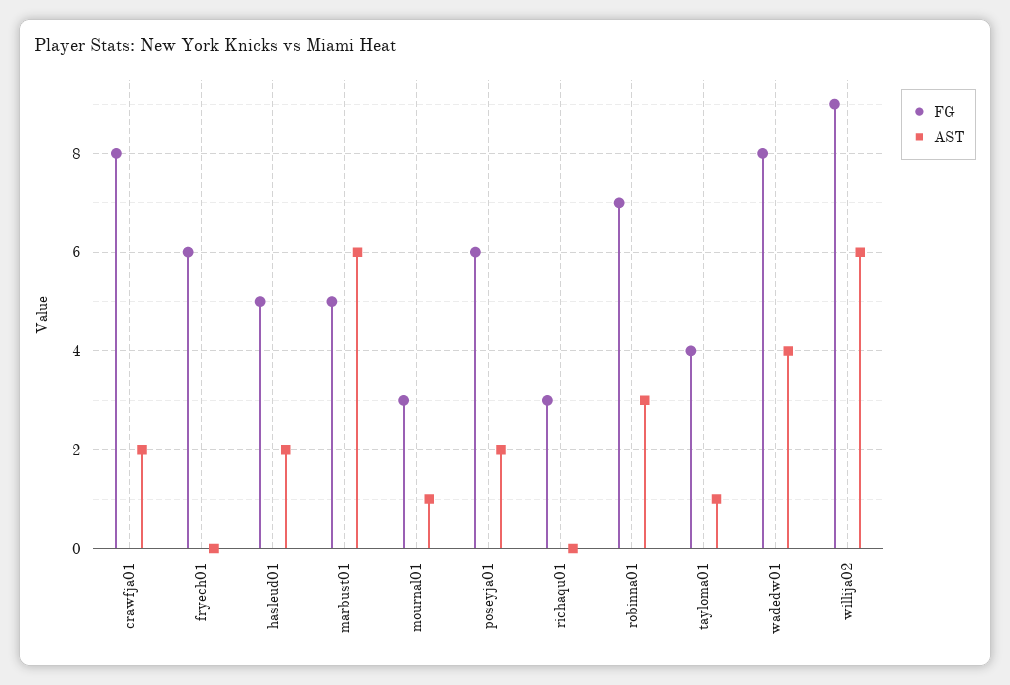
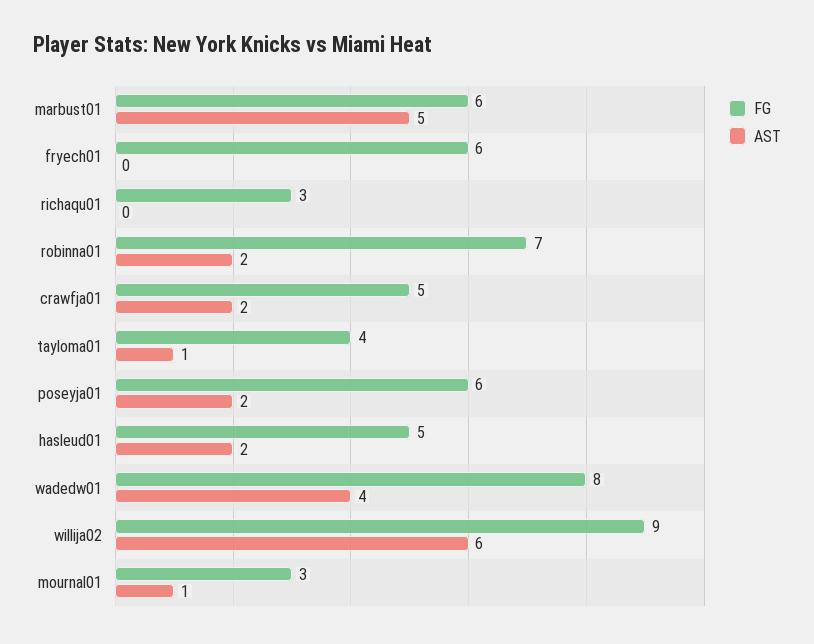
FG, crawfja01: 8 -> 5
FG, marbust01: 5 -> 6
AST, marbust01: 6 -> 5
AST, robinna01: 3 -> 2

